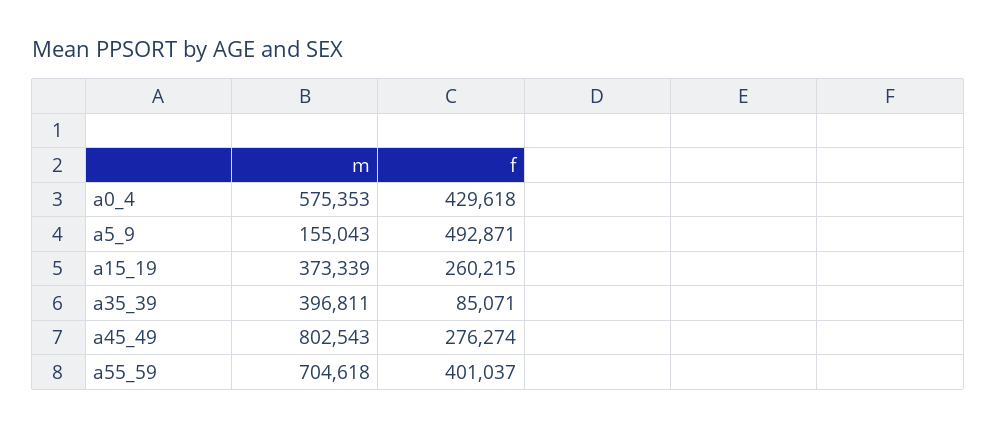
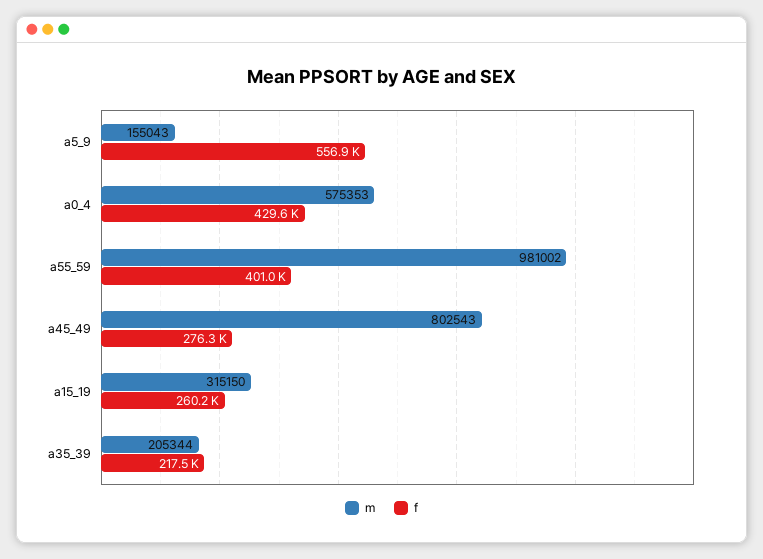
f, a5_9: 492871 -> 556900
m, a15_19: 373339 -> 315150
m, a35_39: 396811 -> 205344
f, a35_39: 85071 -> 217500
m, a55_59: 704618 -> 981002

